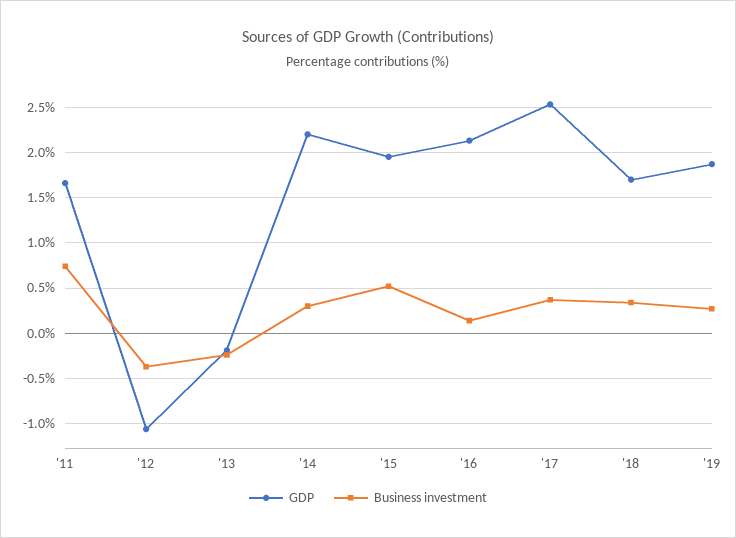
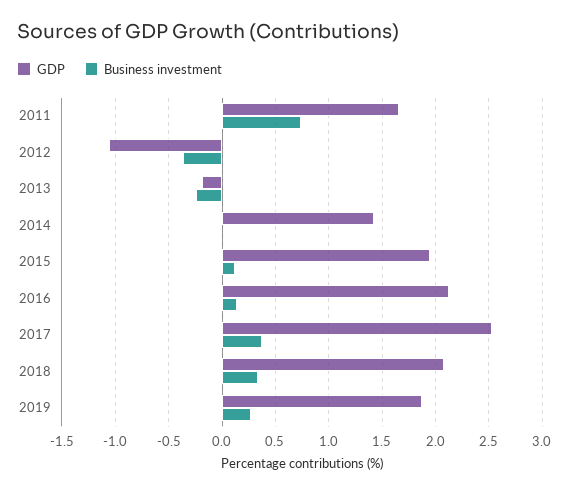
GDP, '14: 2.2 -> 1.4
Business investment, '14: 0.3 -> 0
Business investment, '15: 0.5 -> 0.1
GDP, '18: 1.7 -> 2.1

